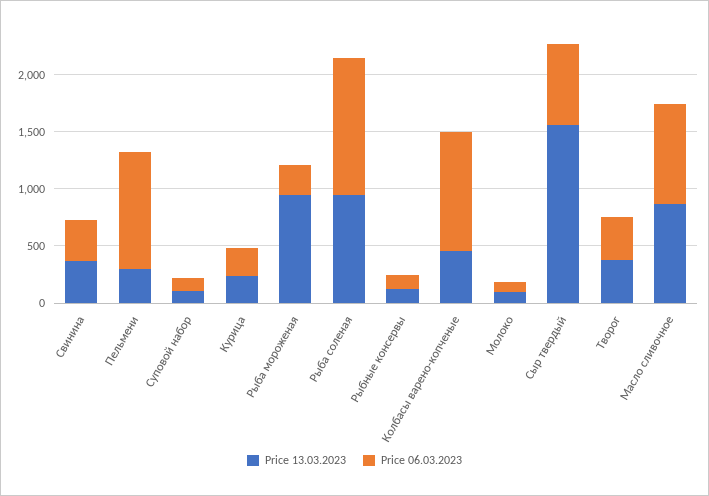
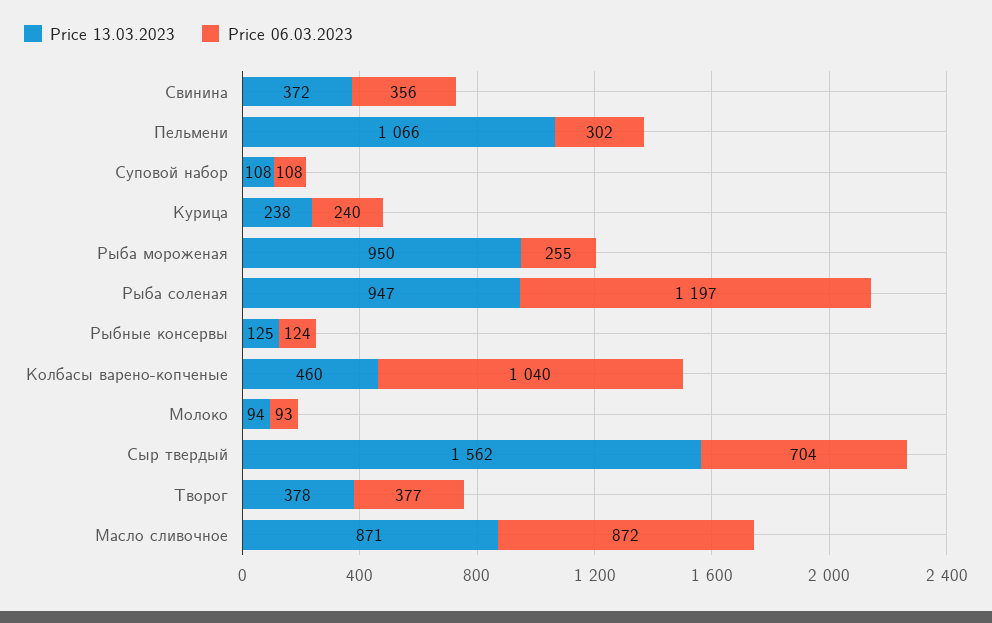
Price 13.03.2023, Пельмени: 300 -> 1066
Price 06.03.2023, Пельмени: 1000 -> 302

